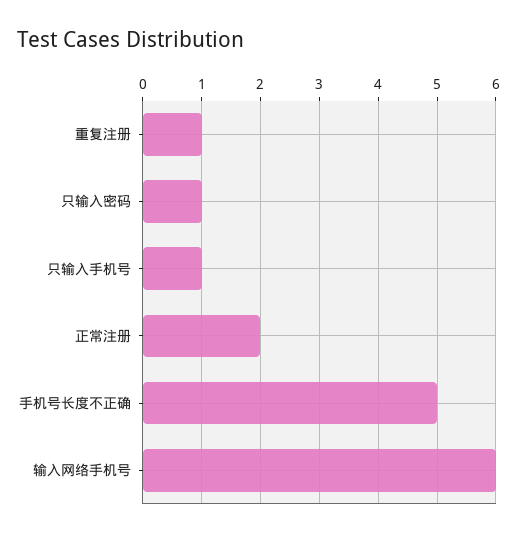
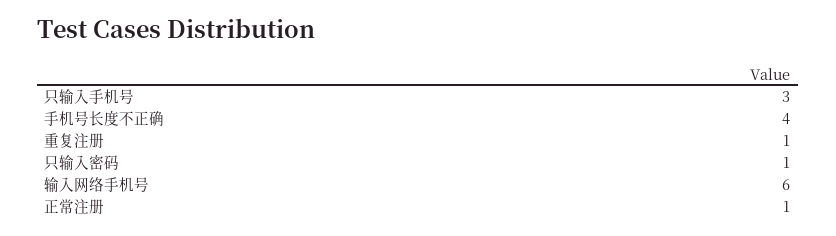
只输入手机号: 1 -> 3
正常注册: 2 -> 1
手机号长度不正确: 5 -> 4

